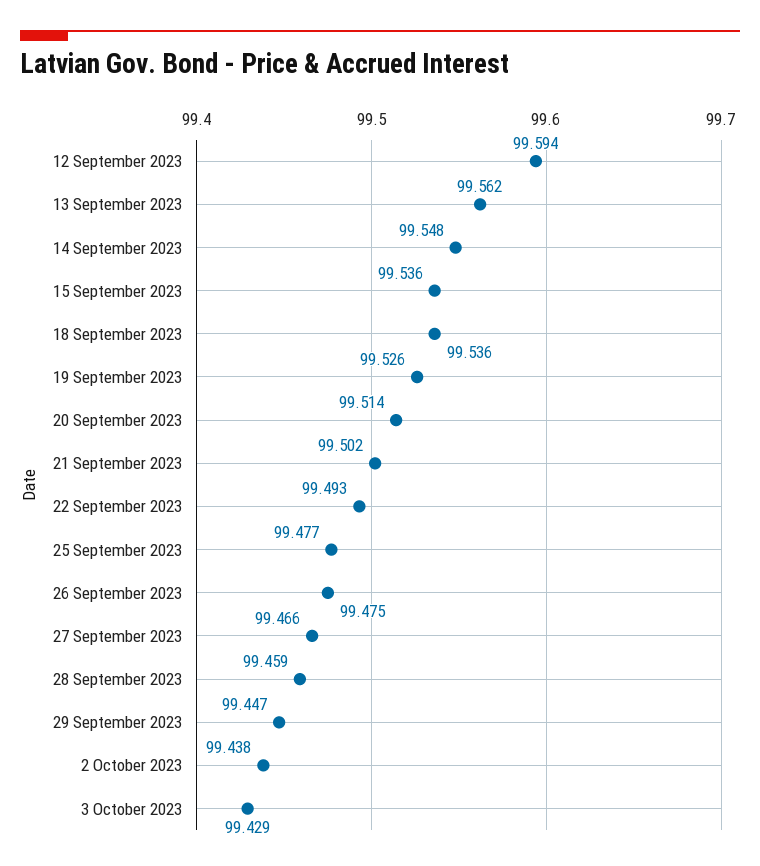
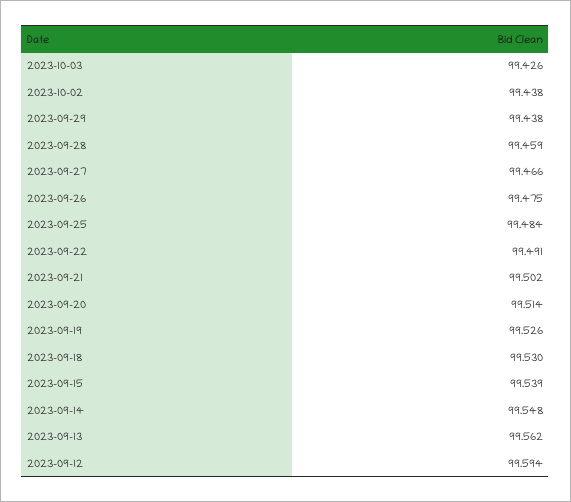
15 September 2023: 99.536 -> 99.539
18 September 2023: 99.536 -> 99.53
22 September 2023: 99.493 -> 99.491
25 September 2023: 99.477 -> 99.484
29 September 2023: 99.447 -> 99.438
3 October 2023: 99.429 -> 99.426

